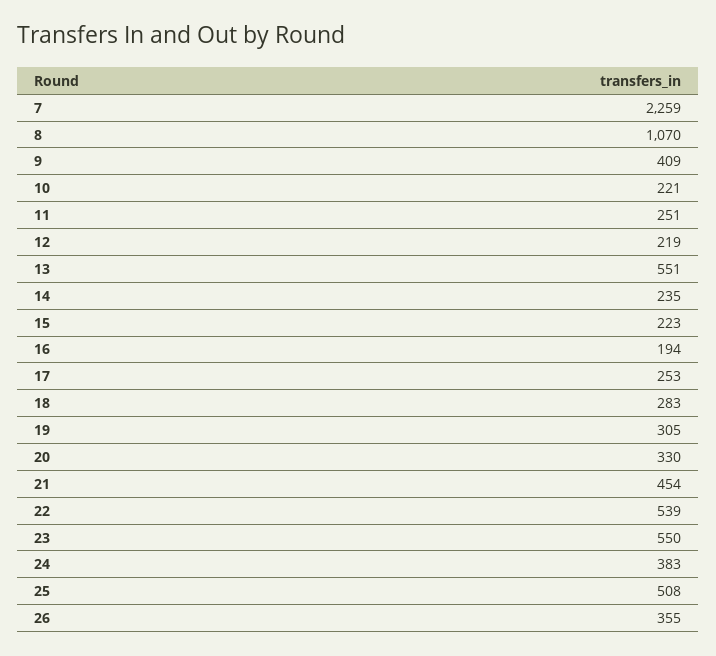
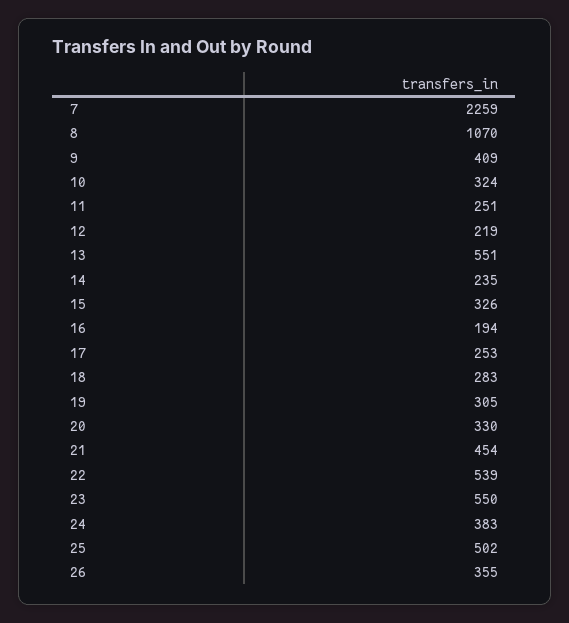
10: 221 -> 324
15: 223 -> 326
25: 508 -> 502

